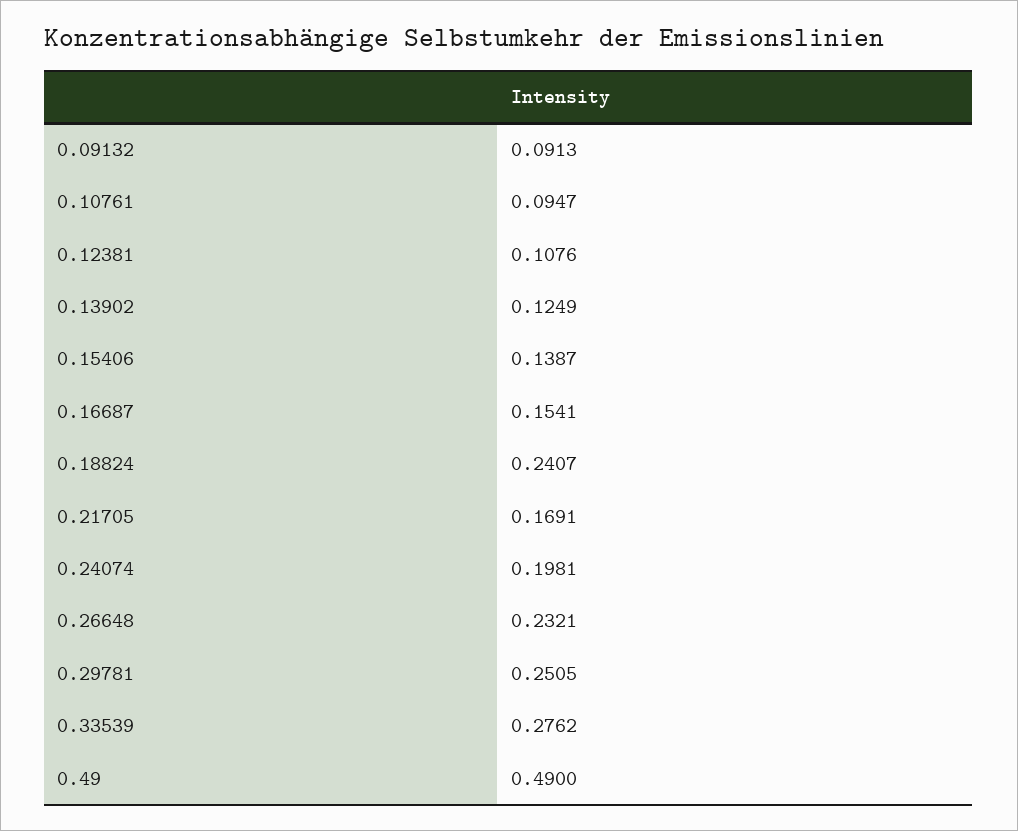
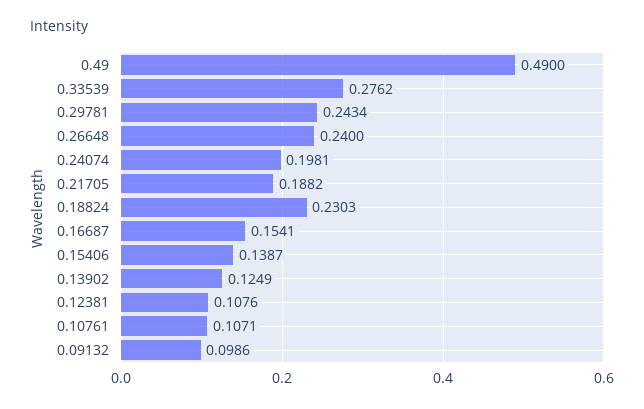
0.09132: 0.0913 -> 0.0986
0.10761: 0.0947 -> 0.1071
0.18824: 0.2407 -> 0.2303
0.21705: 0.1691 -> 0.1882
0.26648: 0.2321 -> 0.24
0.29781: 0.2505 -> 0.2434

